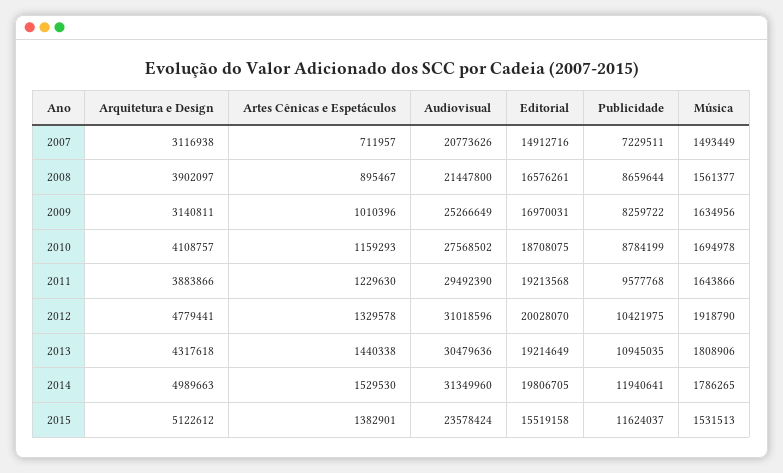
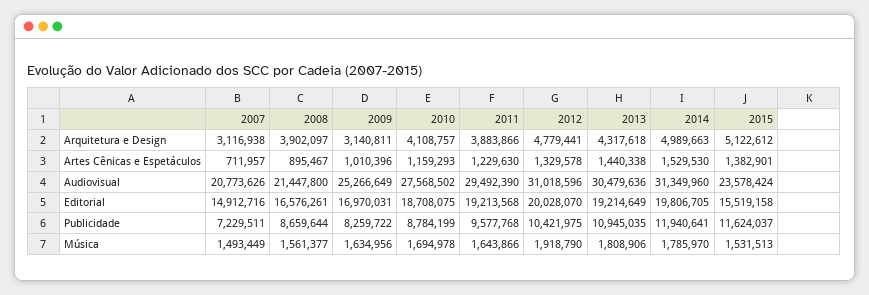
Música, 2014: 1786265 -> 1785970

